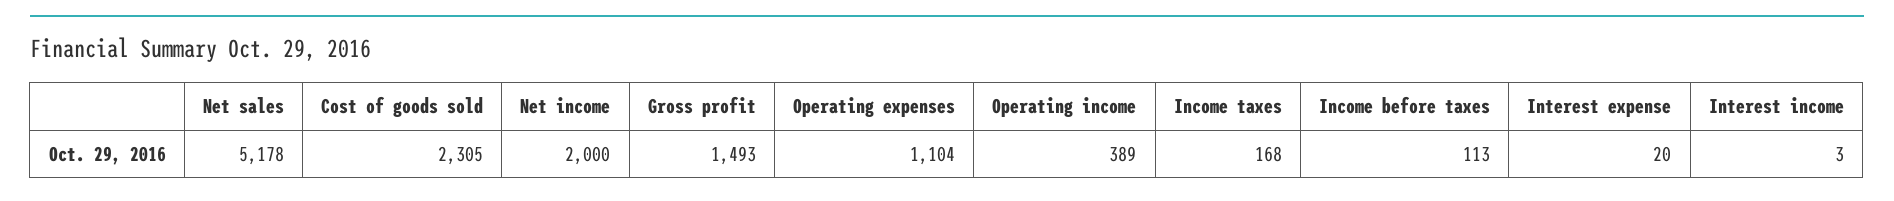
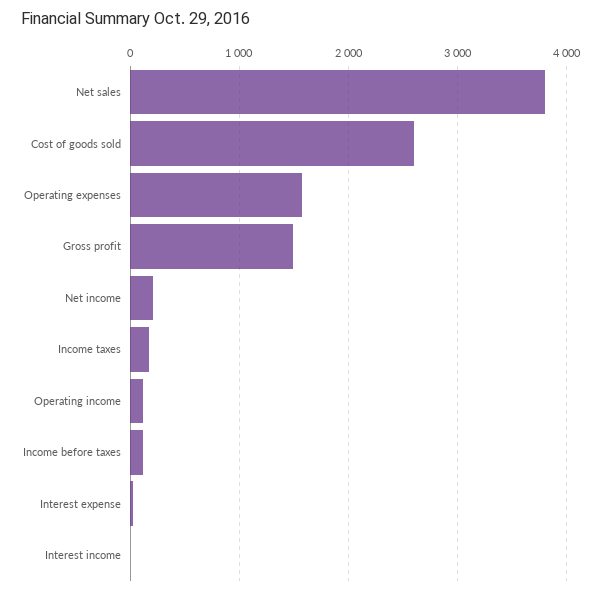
Net sales: 5178 -> 3800
Cost of goods sold: 2305 -> 2600
Net income: 2000 -> 200
Operating expenses: 1104 -> 1600
Operating income: 389 -> 100

